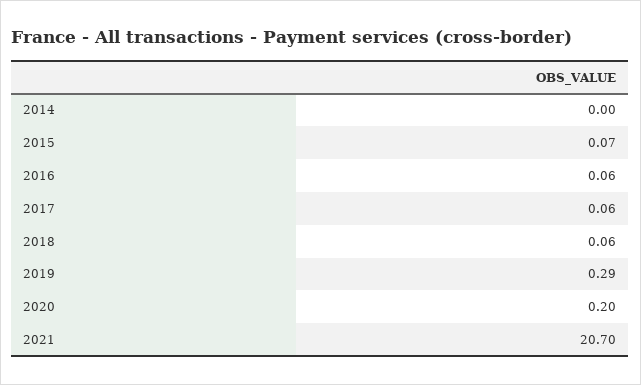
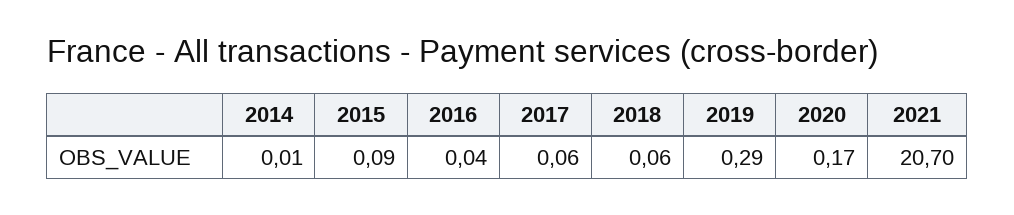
2014: 0 -> 0.01
2015: 0.07 -> 0.09
2016: 0.06 -> 0.04
2020: 0.2 -> 0.17

